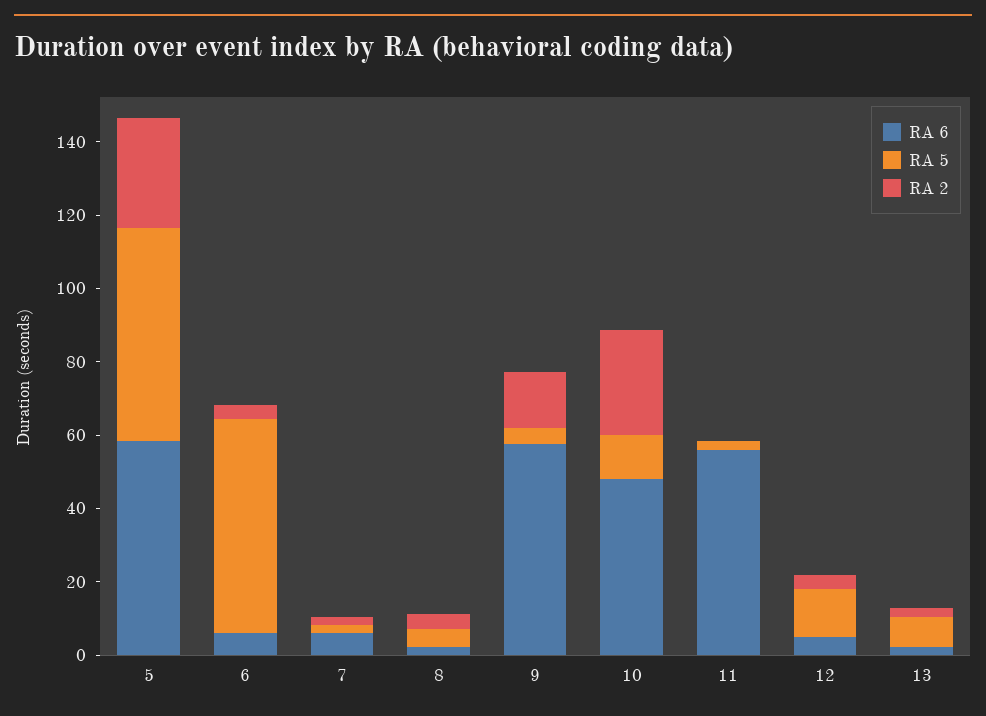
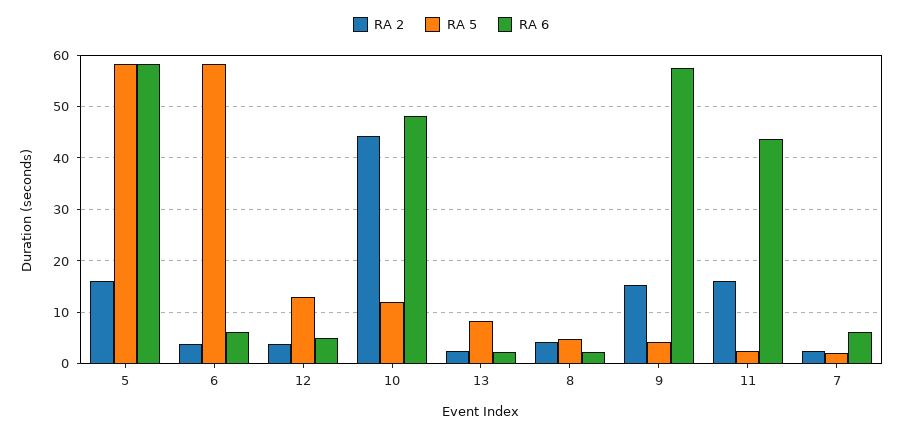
RA 2, 5: 30 -> 16
RA 2, 10: 30 -> 44
RA 6, 11: 55 -> 44
RA 2, 11: 0 -> 16

